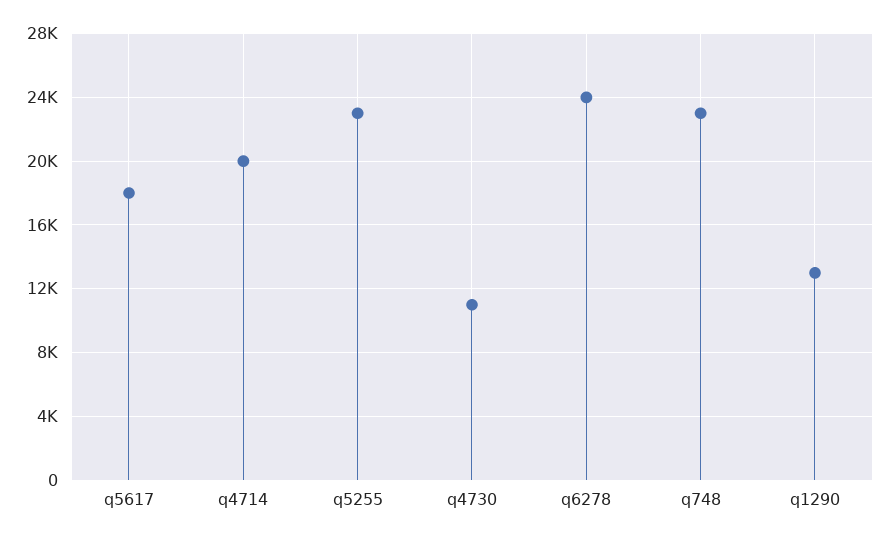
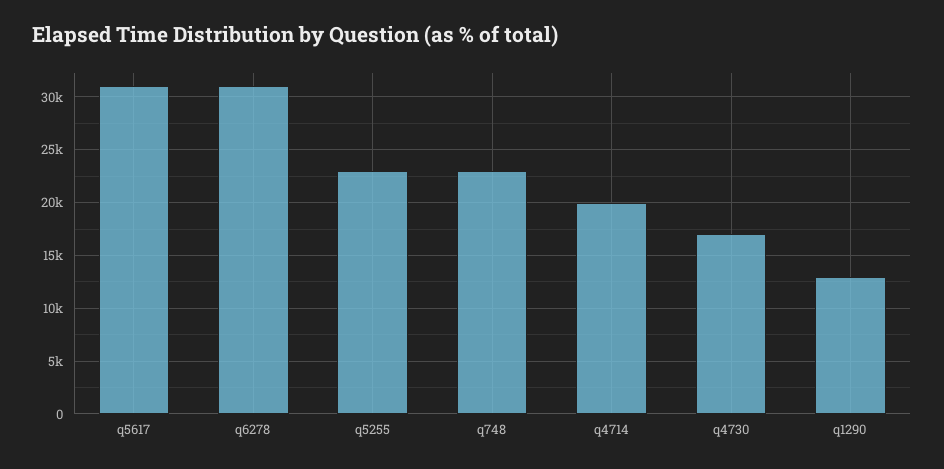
q5617: 18000 -> 31000
q4730: 11000 -> 17000
q6278: 24000 -> 31000

